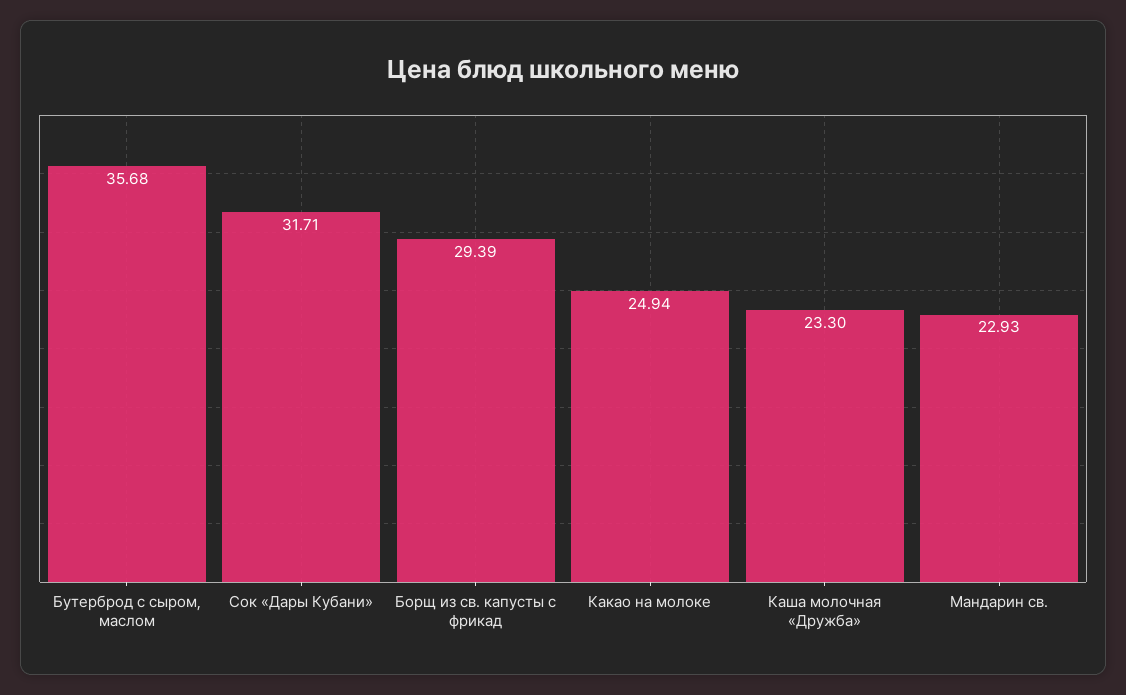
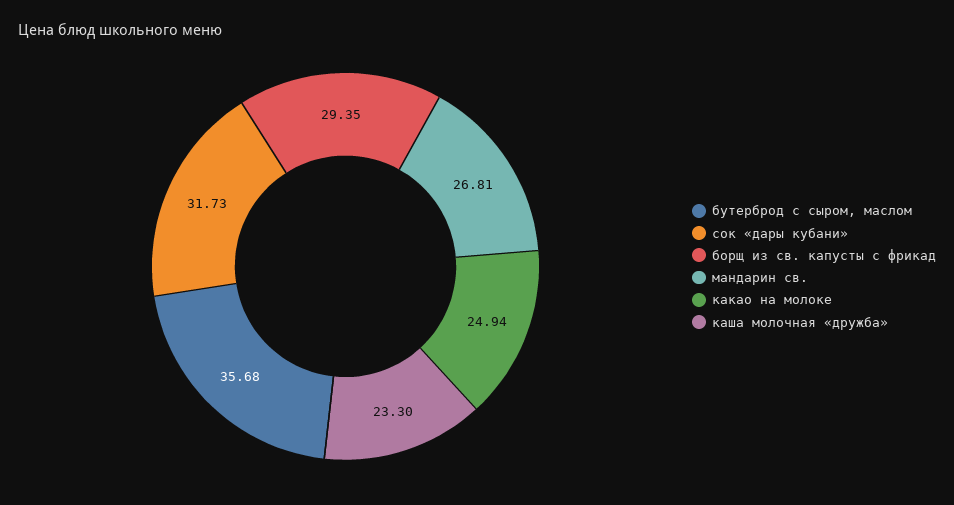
Сок «Дары Кубани»: 31.71 -> 31.73
Борщ из св. капусты с фрикад: 29.39 -> 29.35
Мандарин св.: 22.93 -> 26.81

